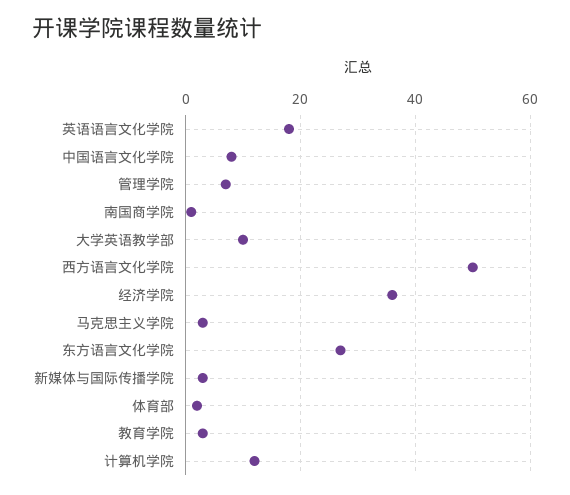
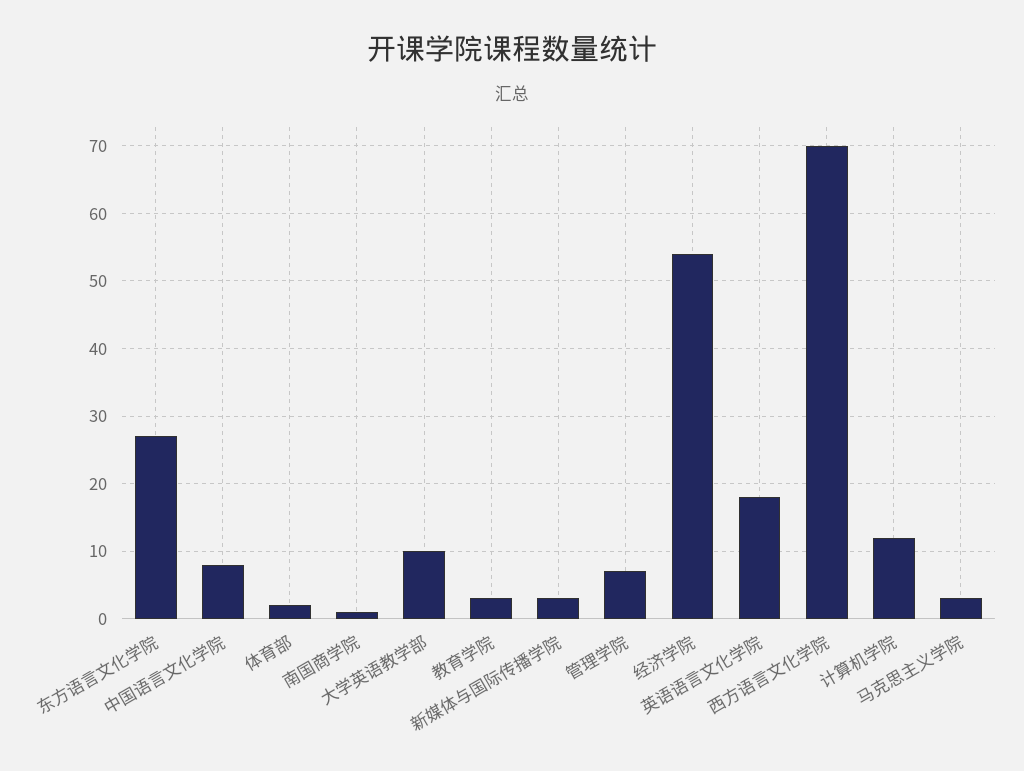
西方语言文化学院: 50 -> 70
经济学院: 35 -> 54

